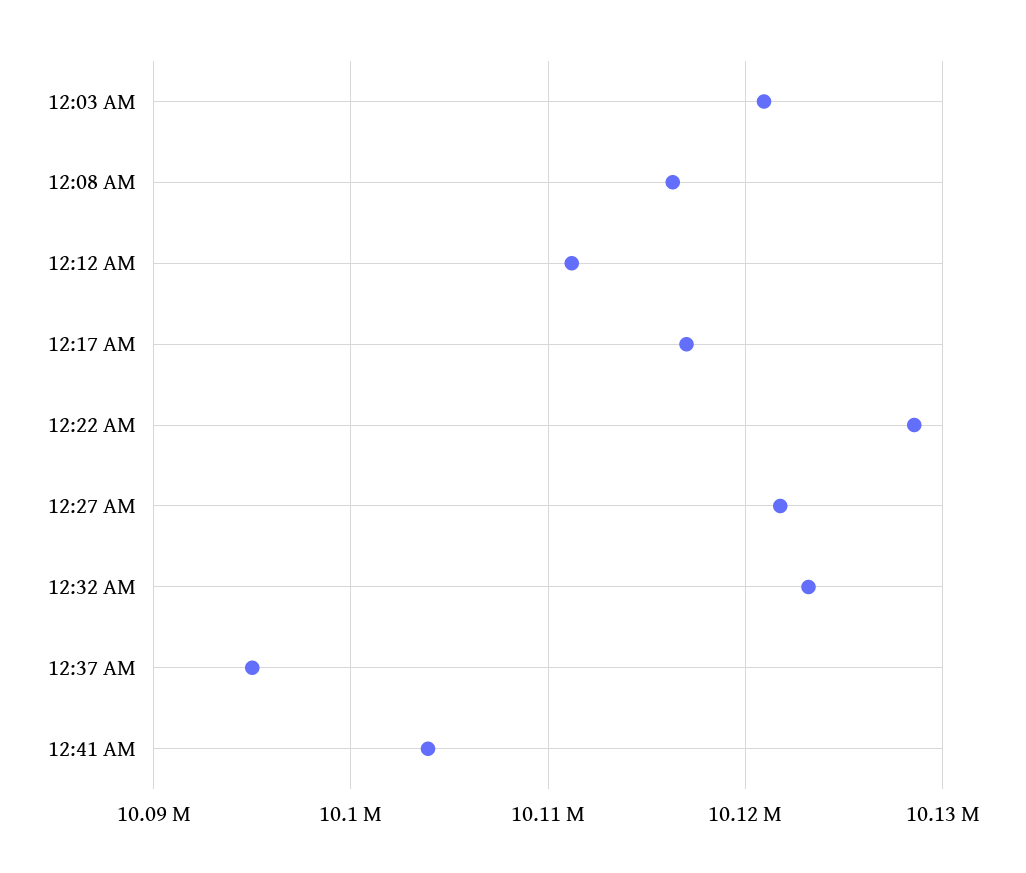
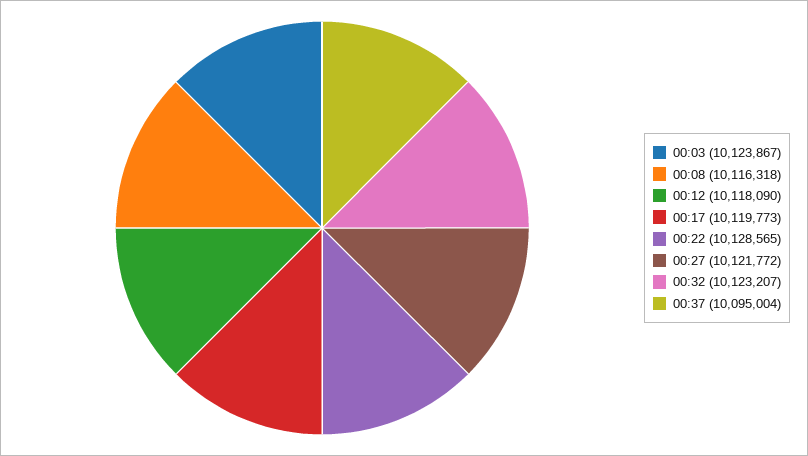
12:03 AM: 10121000 -> 10123867
12:12 AM: 10111000 -> 10118090
12:17 AM: 10117000 -> 10119773
12:41 AM: 10104000 -> none

